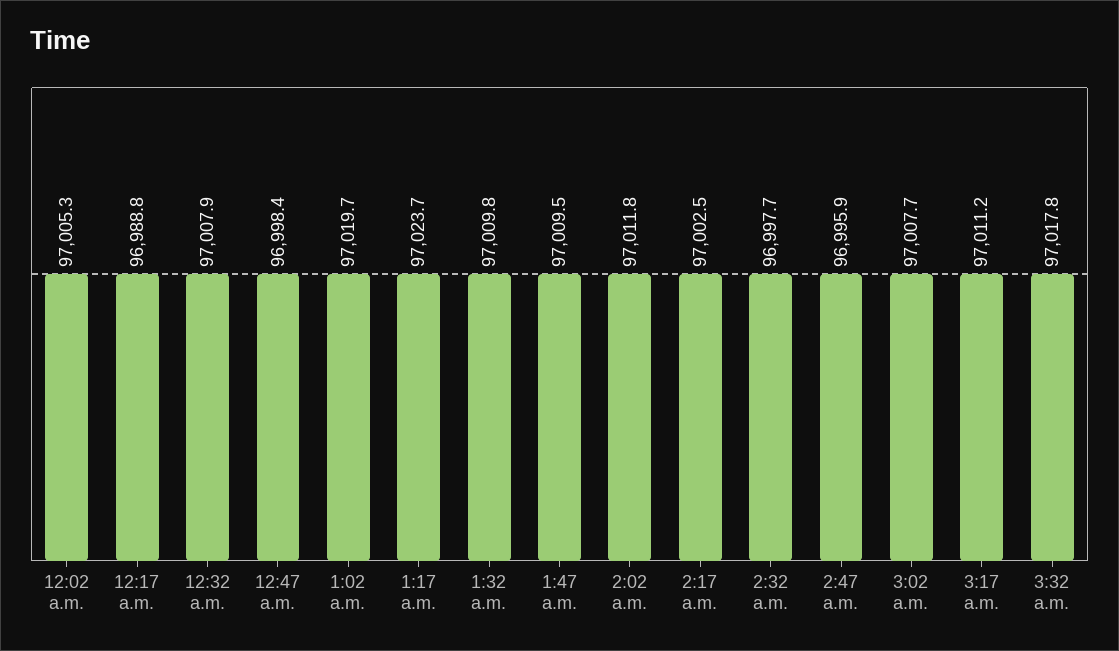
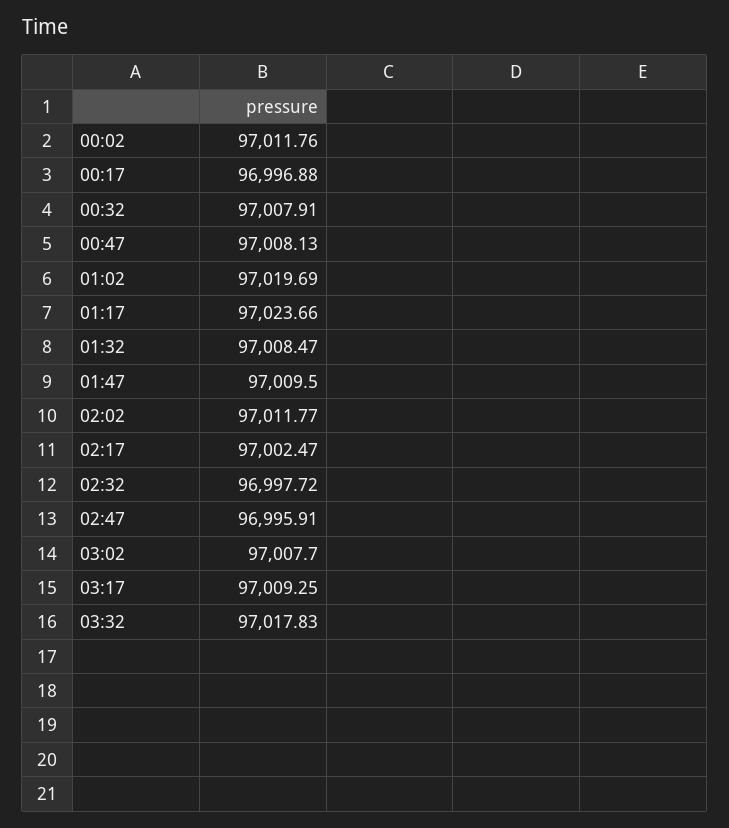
12:02 a.m.: 97005.3 -> 97011.76
12:17 a.m.: 96988.8 -> 96996.88
12:47 a.m.: 96998.4 -> 97008.13
1:32 a.m.: 97009.8 -> 97008.47
3:17 a.m.: 97011.2 -> 97009.25

